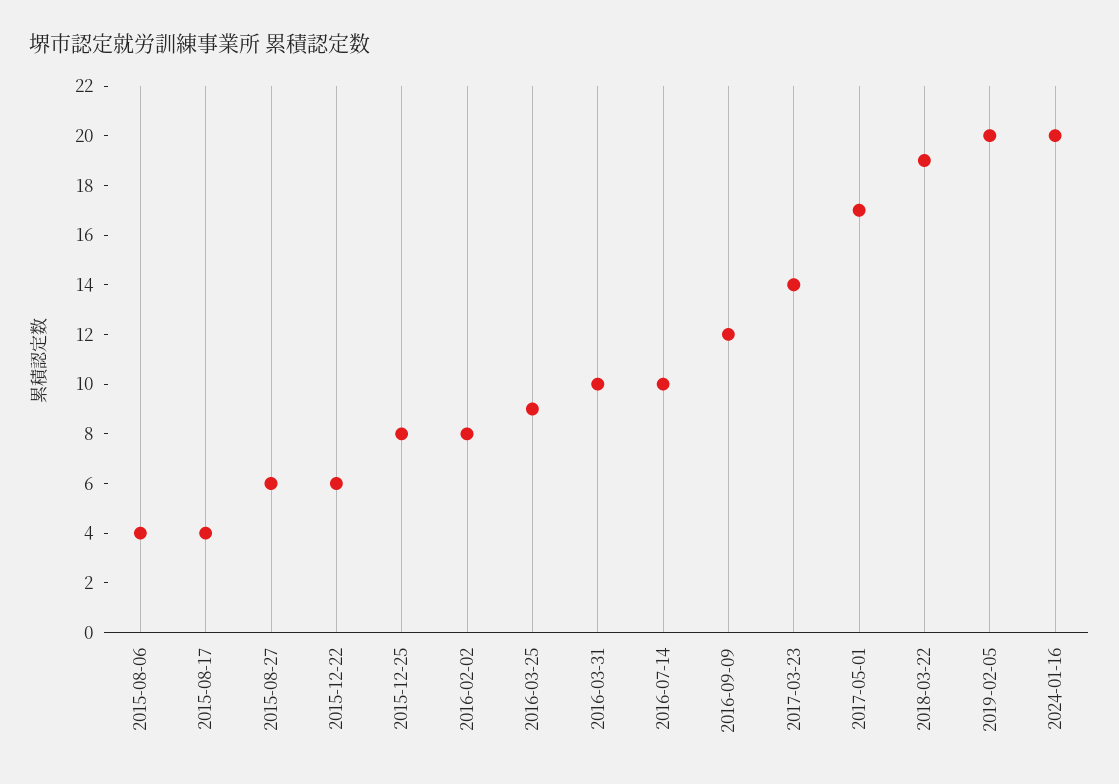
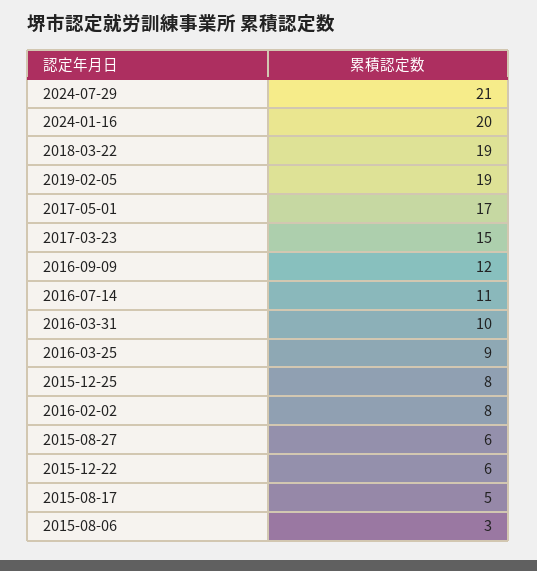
2015-08-06: 4 -> 3
2015-08-17: 4 -> 5
2016-07-14: 10 -> 11
2017-03-23: 14 -> 15
2019-02-05: 20 -> 19
2024-07-29: none -> 21

